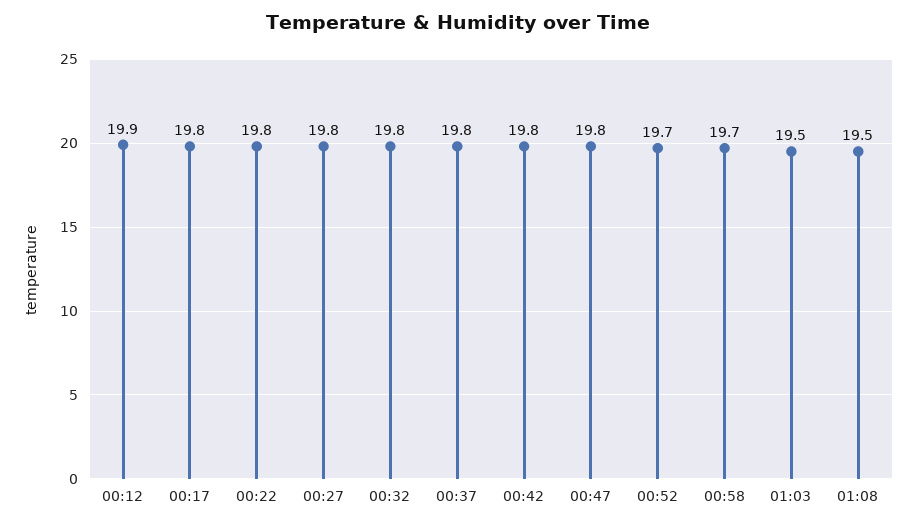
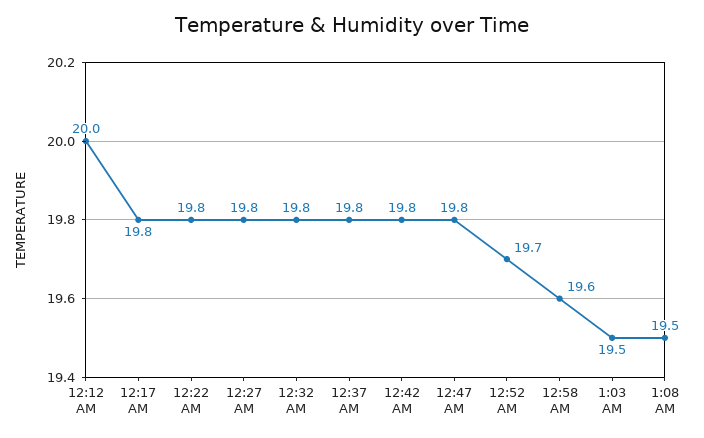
00:12: 19.9 -> 20
00:58: 19.7 -> 19.6

